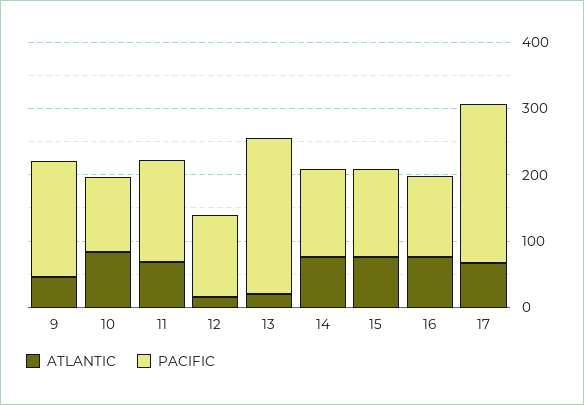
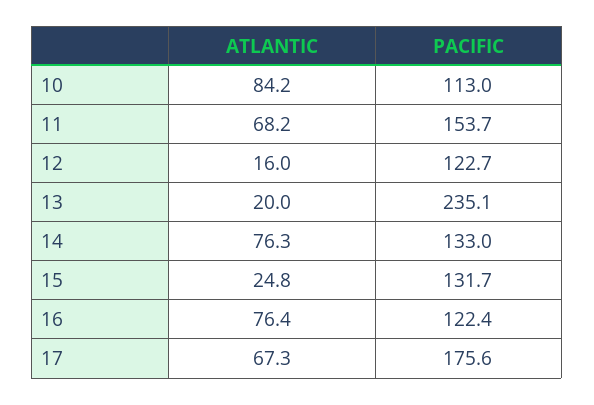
ATLANTIC, 9: 40 -> none
PACIFIC, 9: 180 -> none
ATLANTIC, 15: 80 -> 24.8
PACIFIC, 17: 240 -> 175.6

